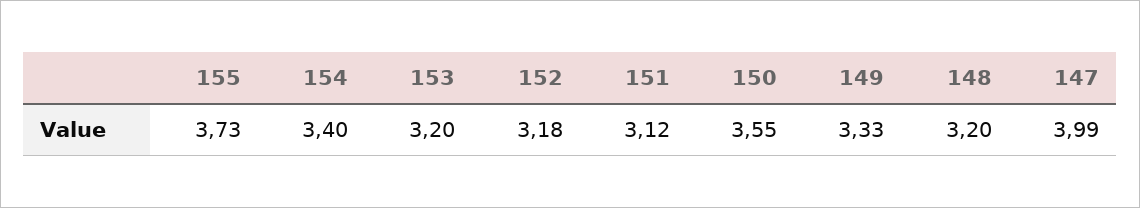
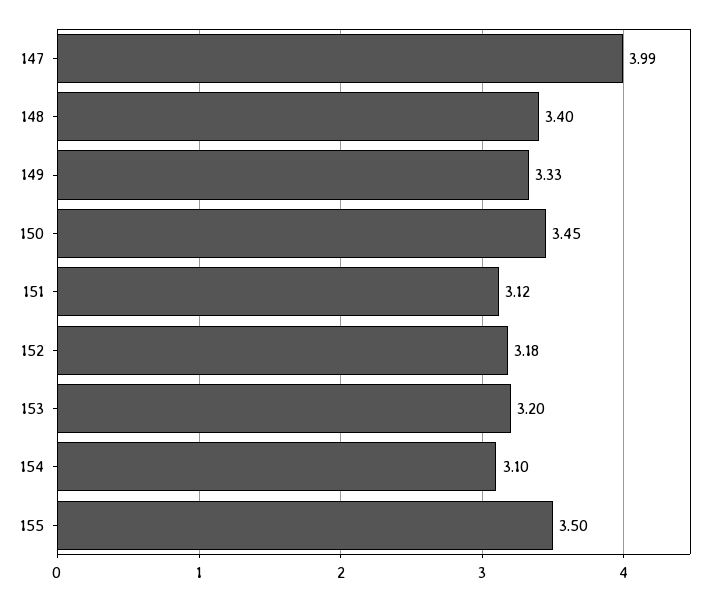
155: 3.73 -> 3.5
154: 3.4 -> 3.1
150: 3.55 -> 3.45
148: 3.2 -> 3.4

